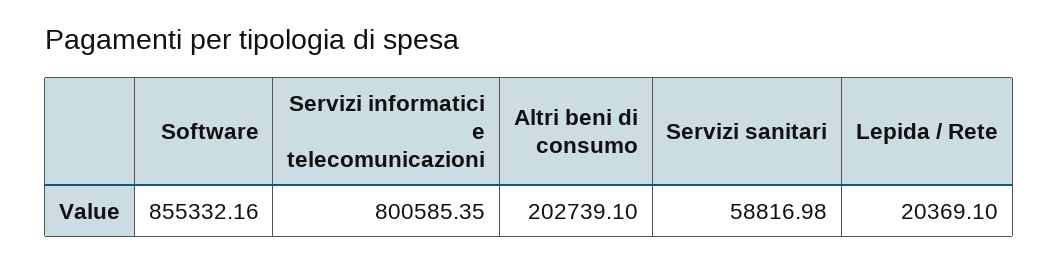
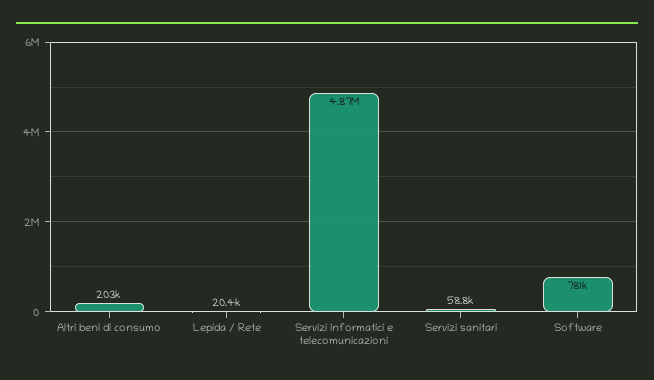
Software: 855332.16 -> 781000
Servizi informatici e telecomunicazioni: 800585.35 -> 4870000

